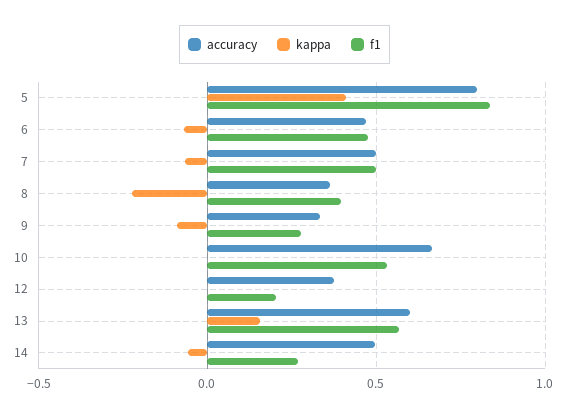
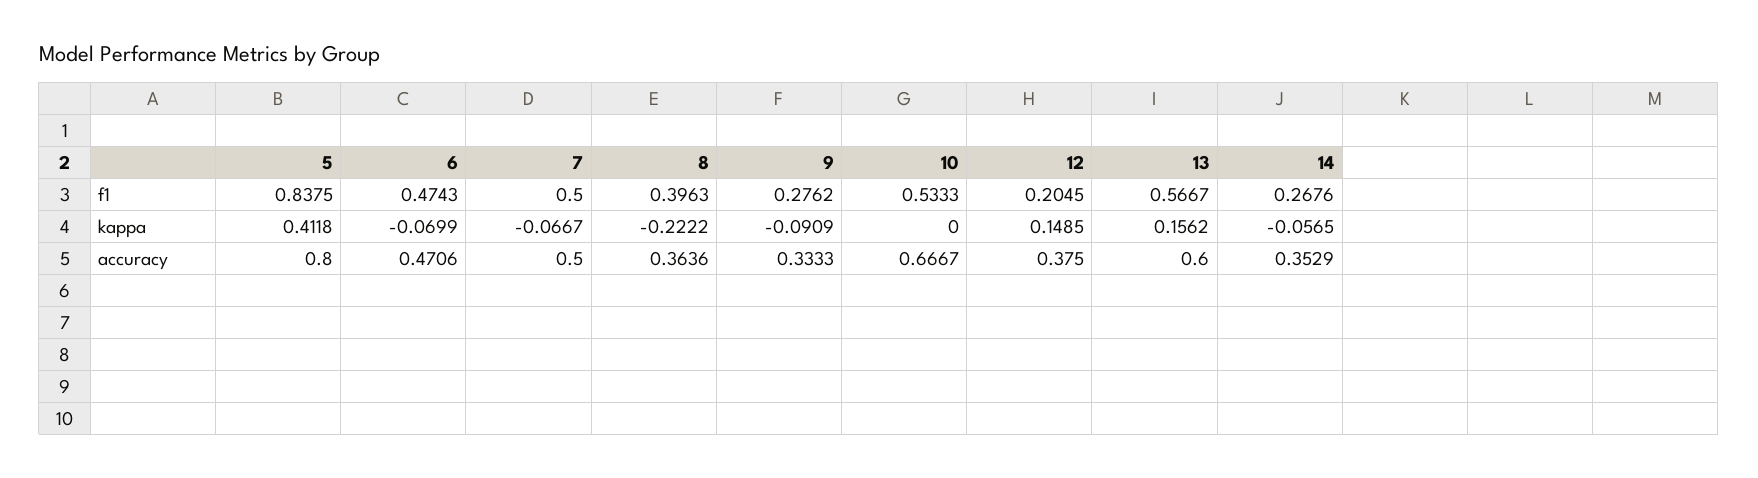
kappa, 12: 0 -> 0.1485
accuracy, 14: 0.5 -> 0.3529

